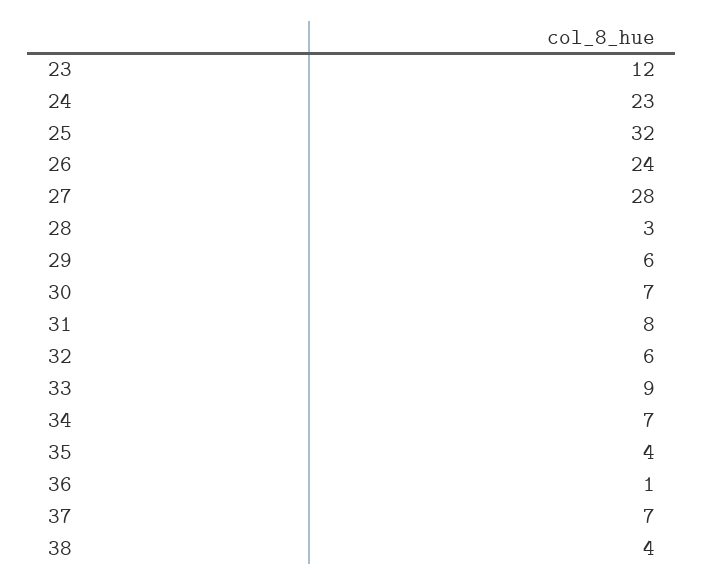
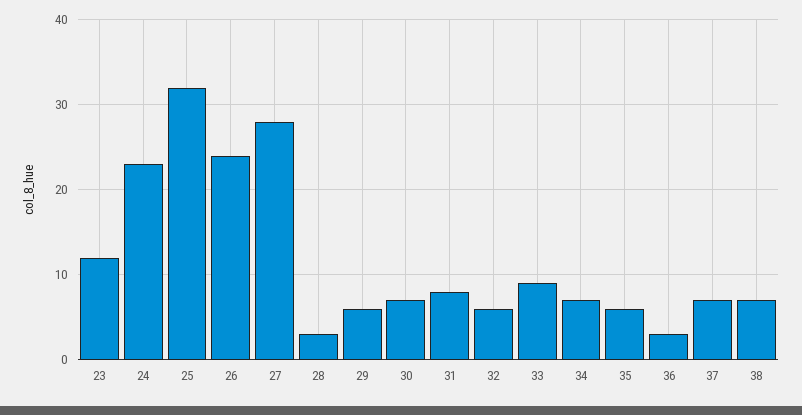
35: 4 -> 6
36: 1 -> 3
38: 4 -> 7

